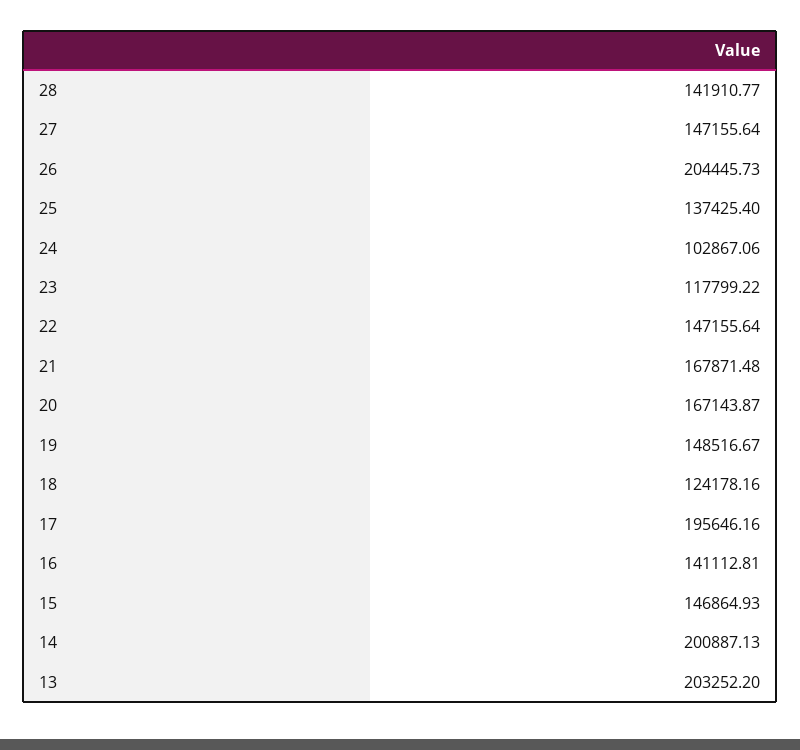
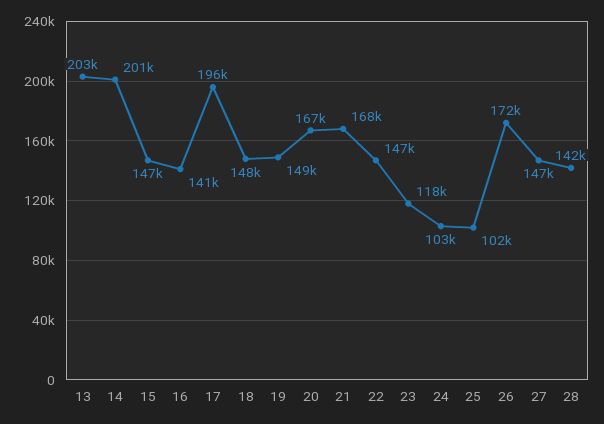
26: 204445.73 -> 172000
25: 137425.4 -> 102000
18: 124178.16 -> 148000

